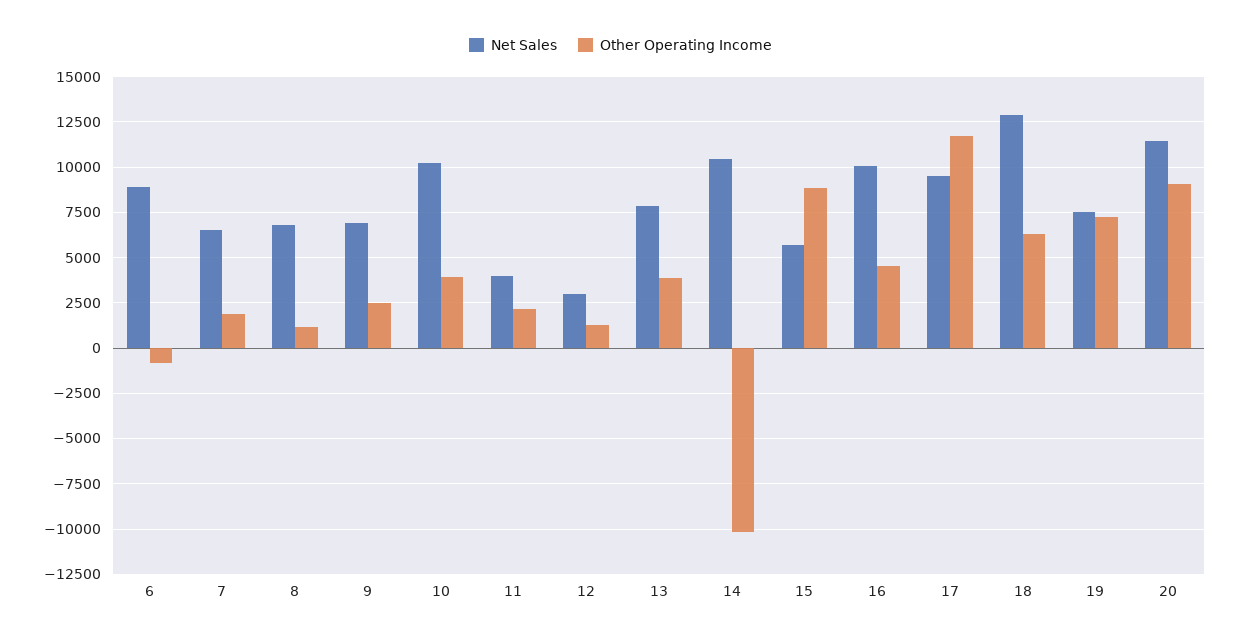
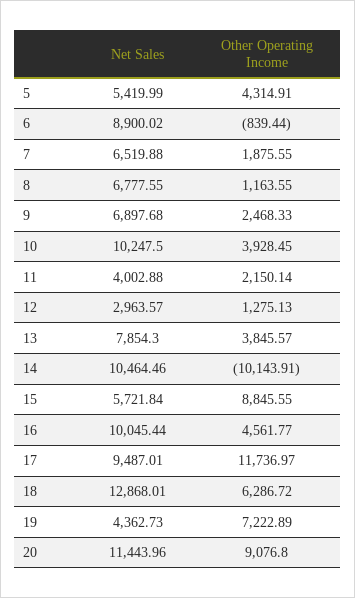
Net Sales, 19: 7500 -> 4362.73
Net Sales, 5: none -> 5419.99
Other Operating Income, 5: none -> 4314.91

